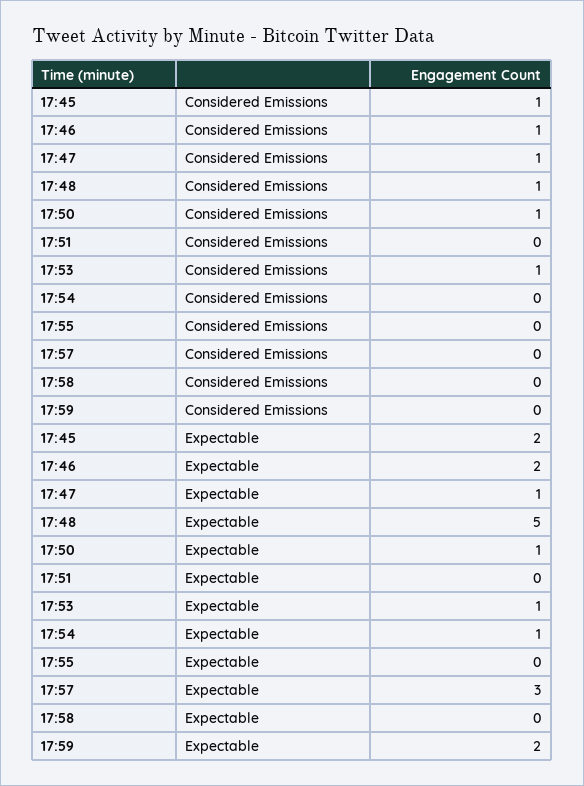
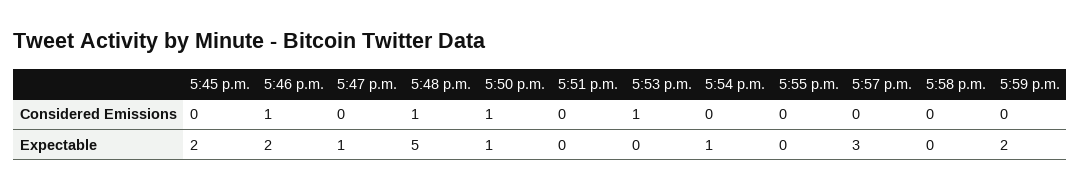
17:45, Considered Emissions: 1 -> 0
17:47, Considered Emissions: 1 -> 0
17:53, Expectable: 1 -> 0

